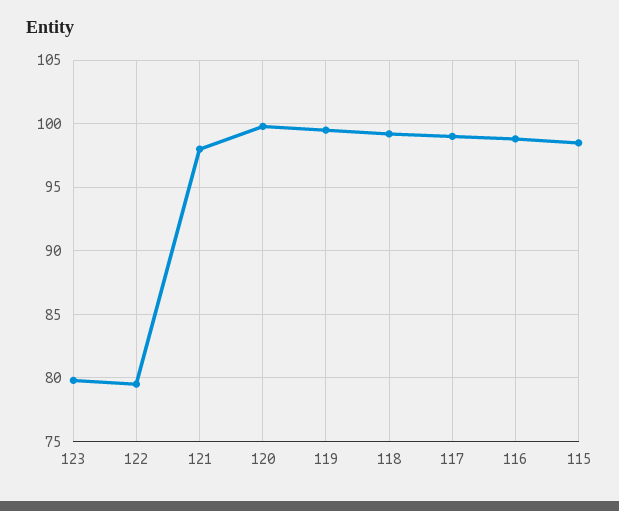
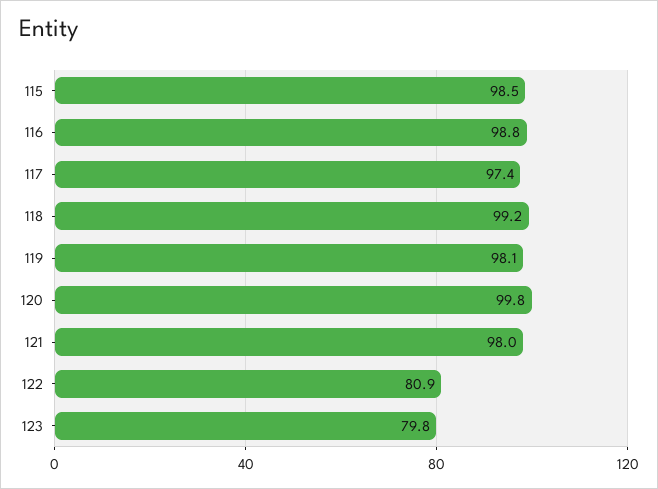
122: 79.5 -> 80.9
119: 99.5 -> 98.1
117: 99 -> 97.4

